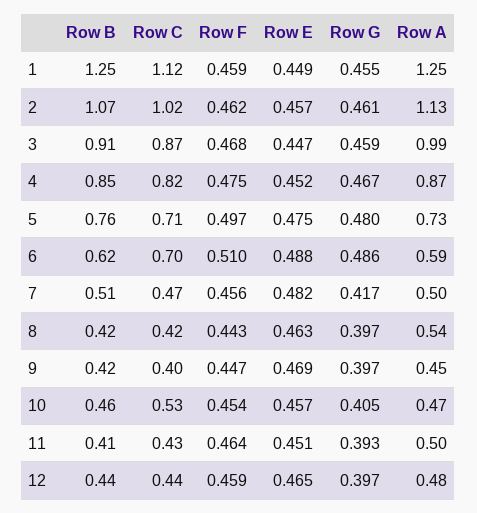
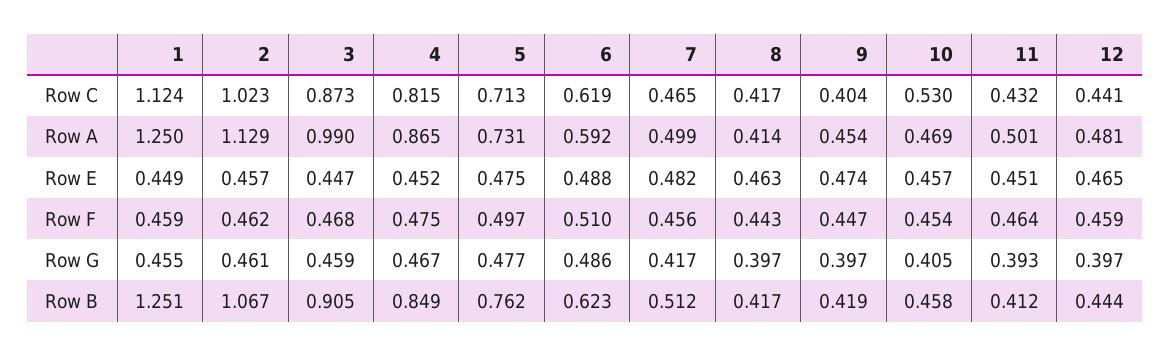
Row G, 5: 0.48 -> 0.477
Row C, 6: 0.7 -> 0.619
Row A, 8: 0.54 -> 0.414
Row E, 9: 0.469 -> 0.474

